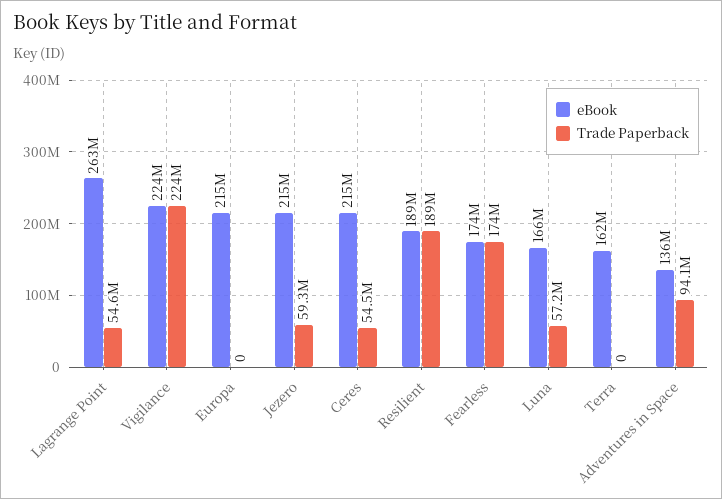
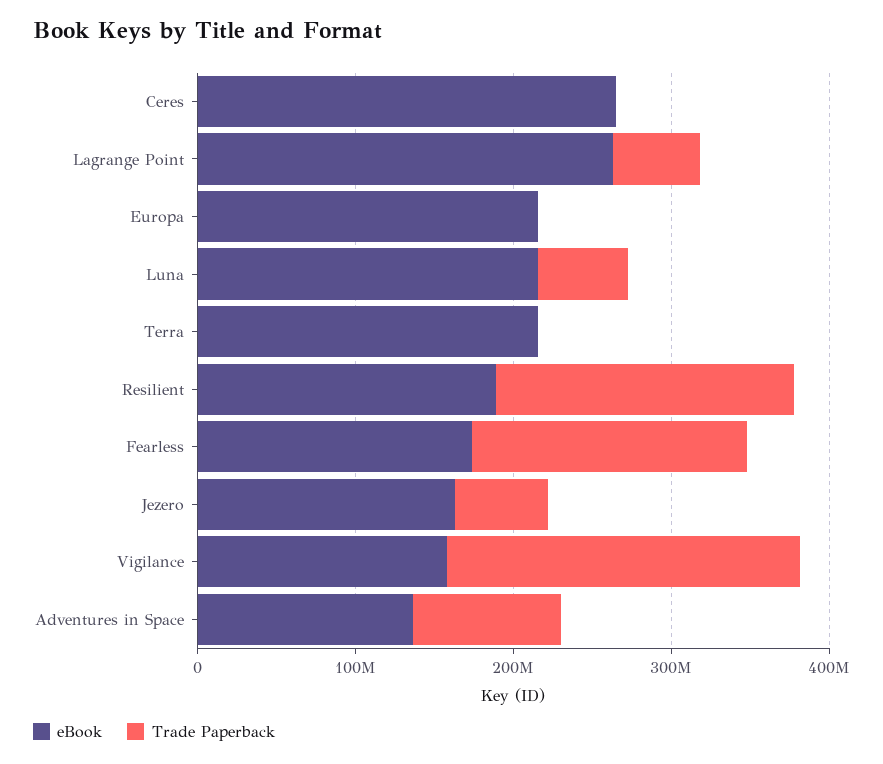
eBook, Vigilance: 224000000 -> 160000000
eBook, Jezero: 215000000 -> 160000000
eBook, Ceres: 215000000 -> 260000000
Trade Paperback, Ceres: 54500000 -> 0
eBook, Luna: 166000000 -> 220000000
eBook, Terra: 162000000 -> 220000000

